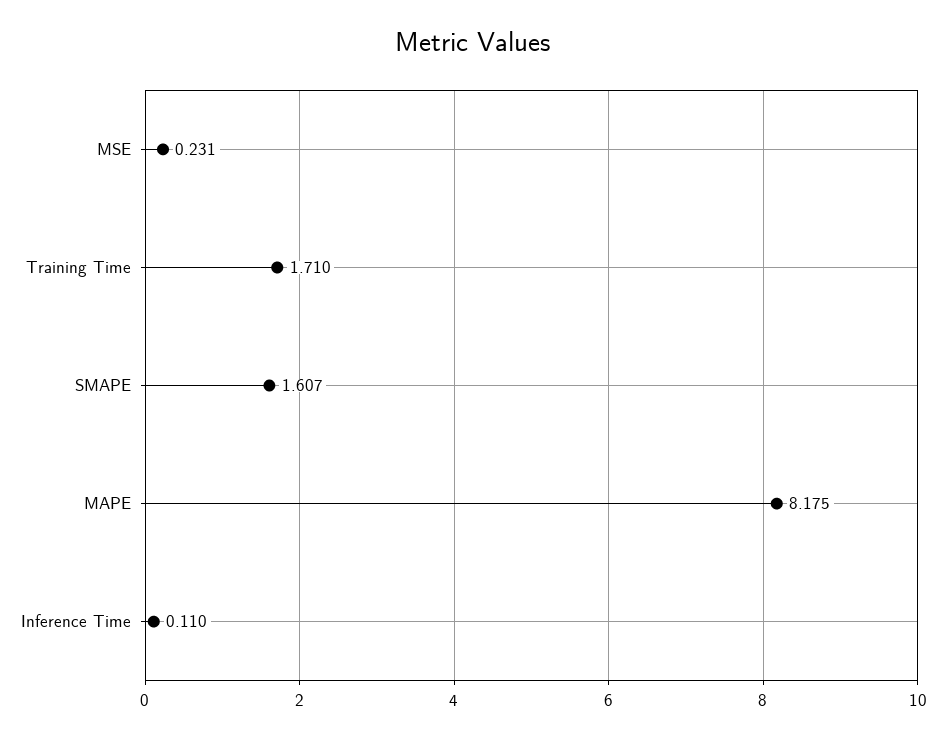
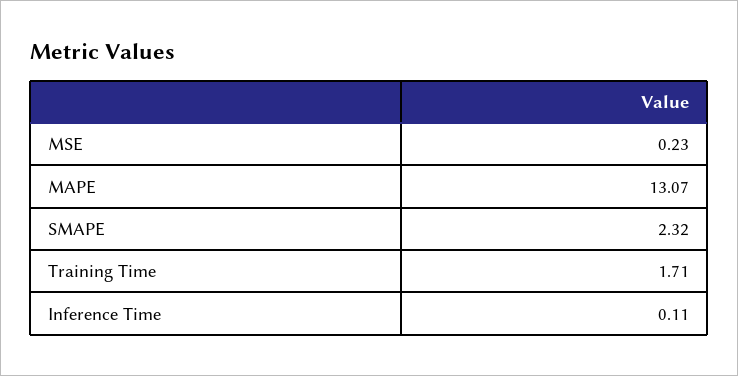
SMAPE: 1.607 -> 2.32
MAPE: 8.175 -> 13.07

